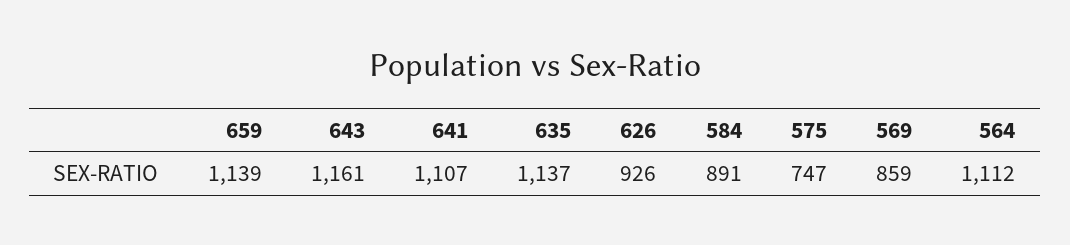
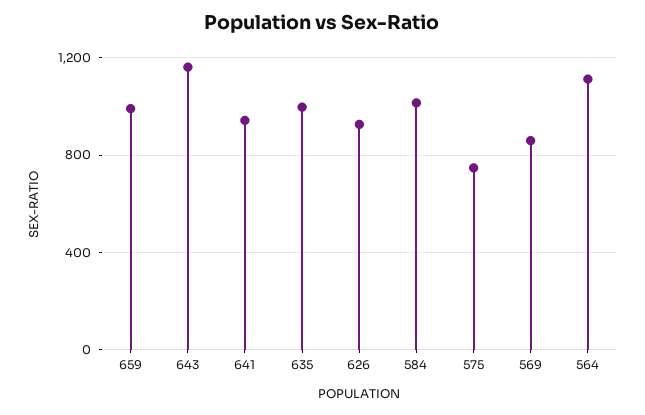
659: 1139 -> 1000
641: 1107 -> 950
635: 1137 -> 1000
584: 891 -> 1000

